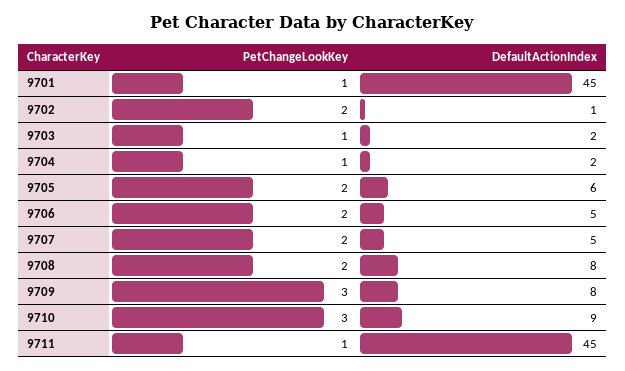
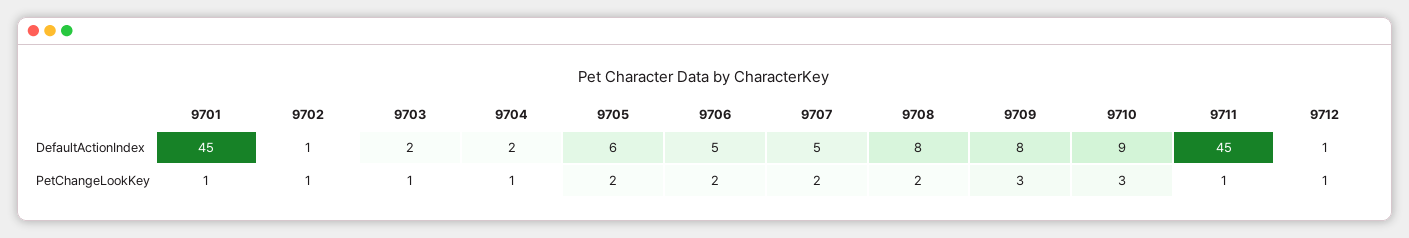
PetChangeLookKey, 9702: 2 -> 1
DefaultActionIndex, 9712: none -> 1
PetChangeLookKey, 9712: none -> 1

